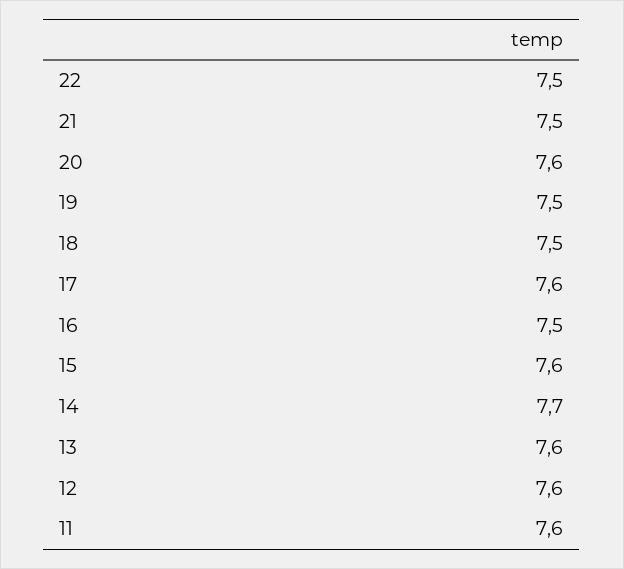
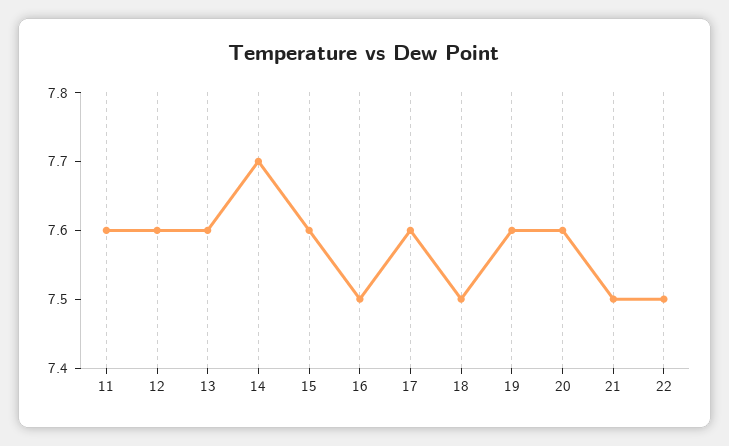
19: 7.5 -> 7.6

